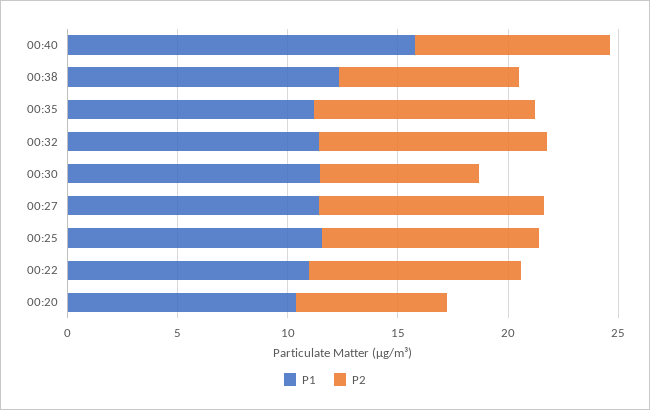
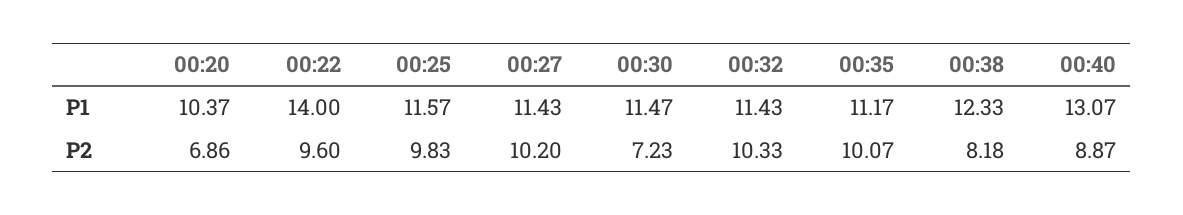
P1, 00:40: 16 -> 13.07
P1, 00:22: 11 -> 14

